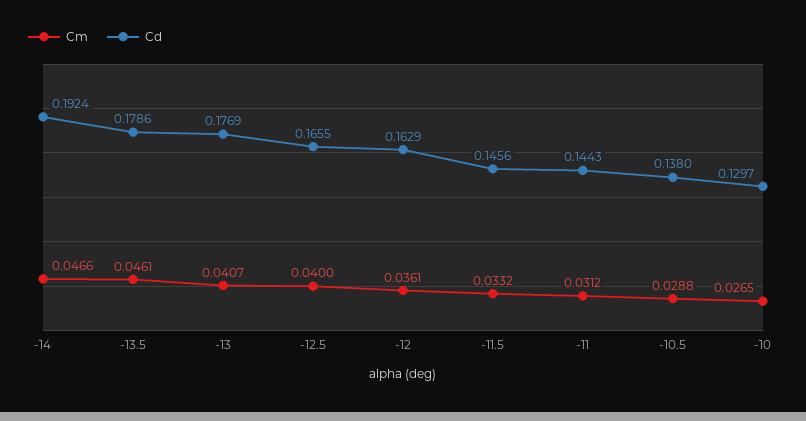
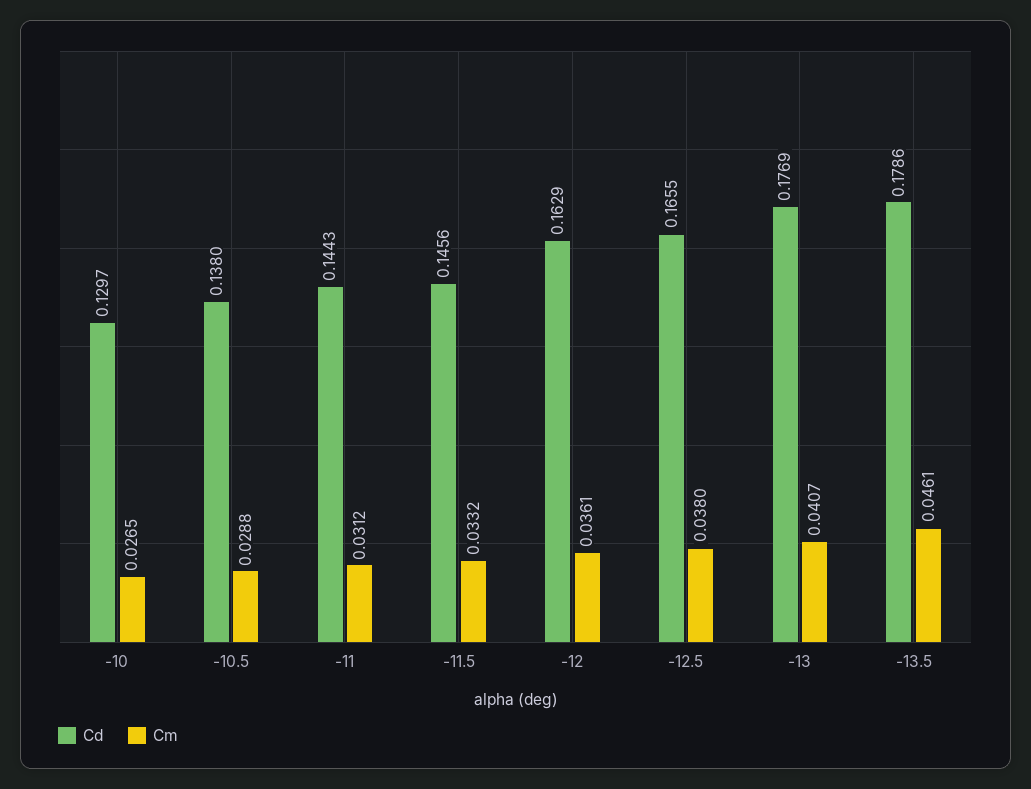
Cm, -14: 0.0466 -> none
Cd, -14: 0.1924 -> none
Cm, -12.5: 0.04 -> 0.038

